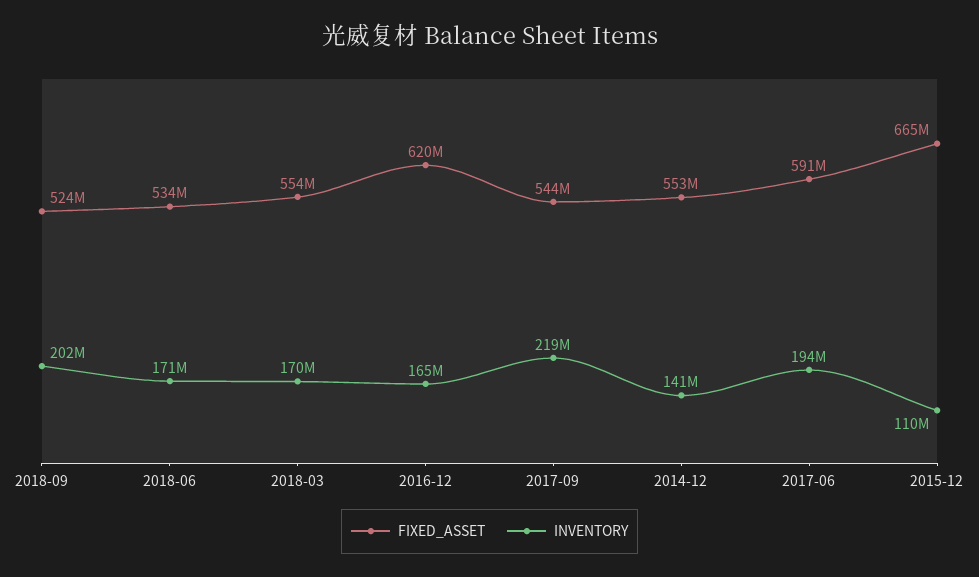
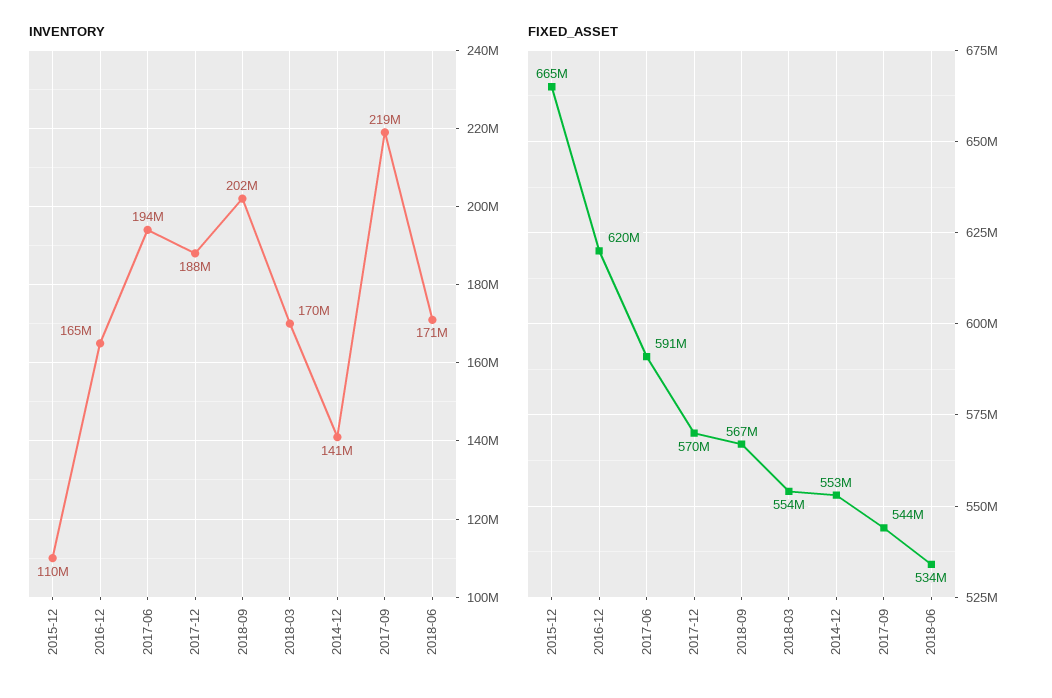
FIXED_ASSET, 2018-09: 524000000 -> 567000000
INVENTORY, 2017-12: none -> 188000000
FIXED_ASSET, 2017-12: none -> 570000000

